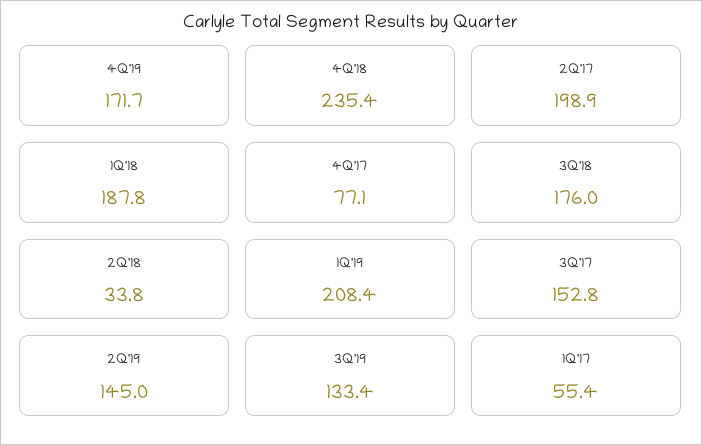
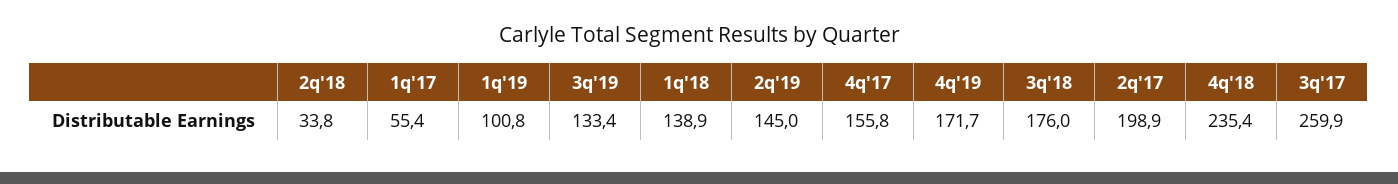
1Q'18: 187.8 -> 138.9
4Q'17: 77.1 -> 155.8
1Q'19: 208.4 -> 100.8
3Q'17: 152.8 -> 259.9

